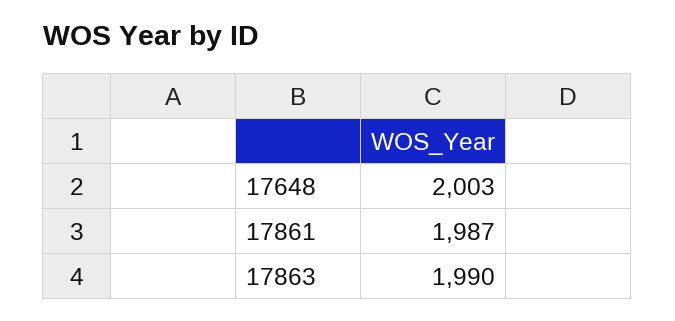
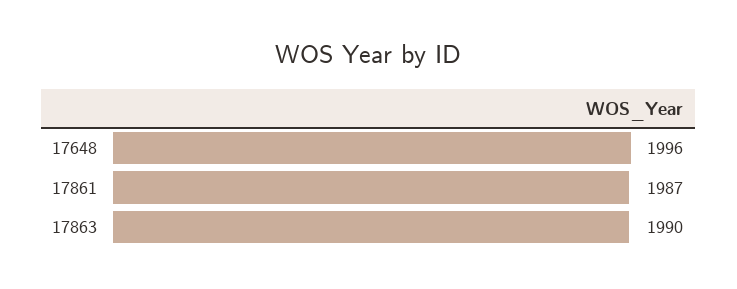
17648: 2003 -> 1996

